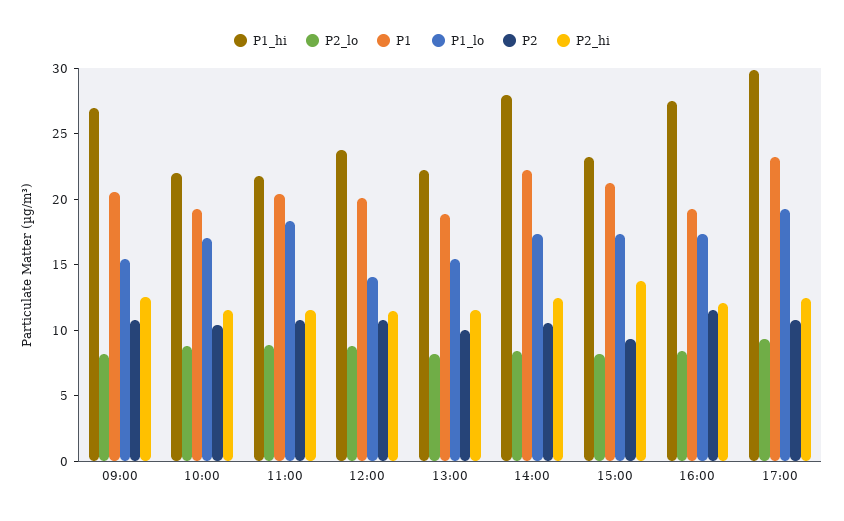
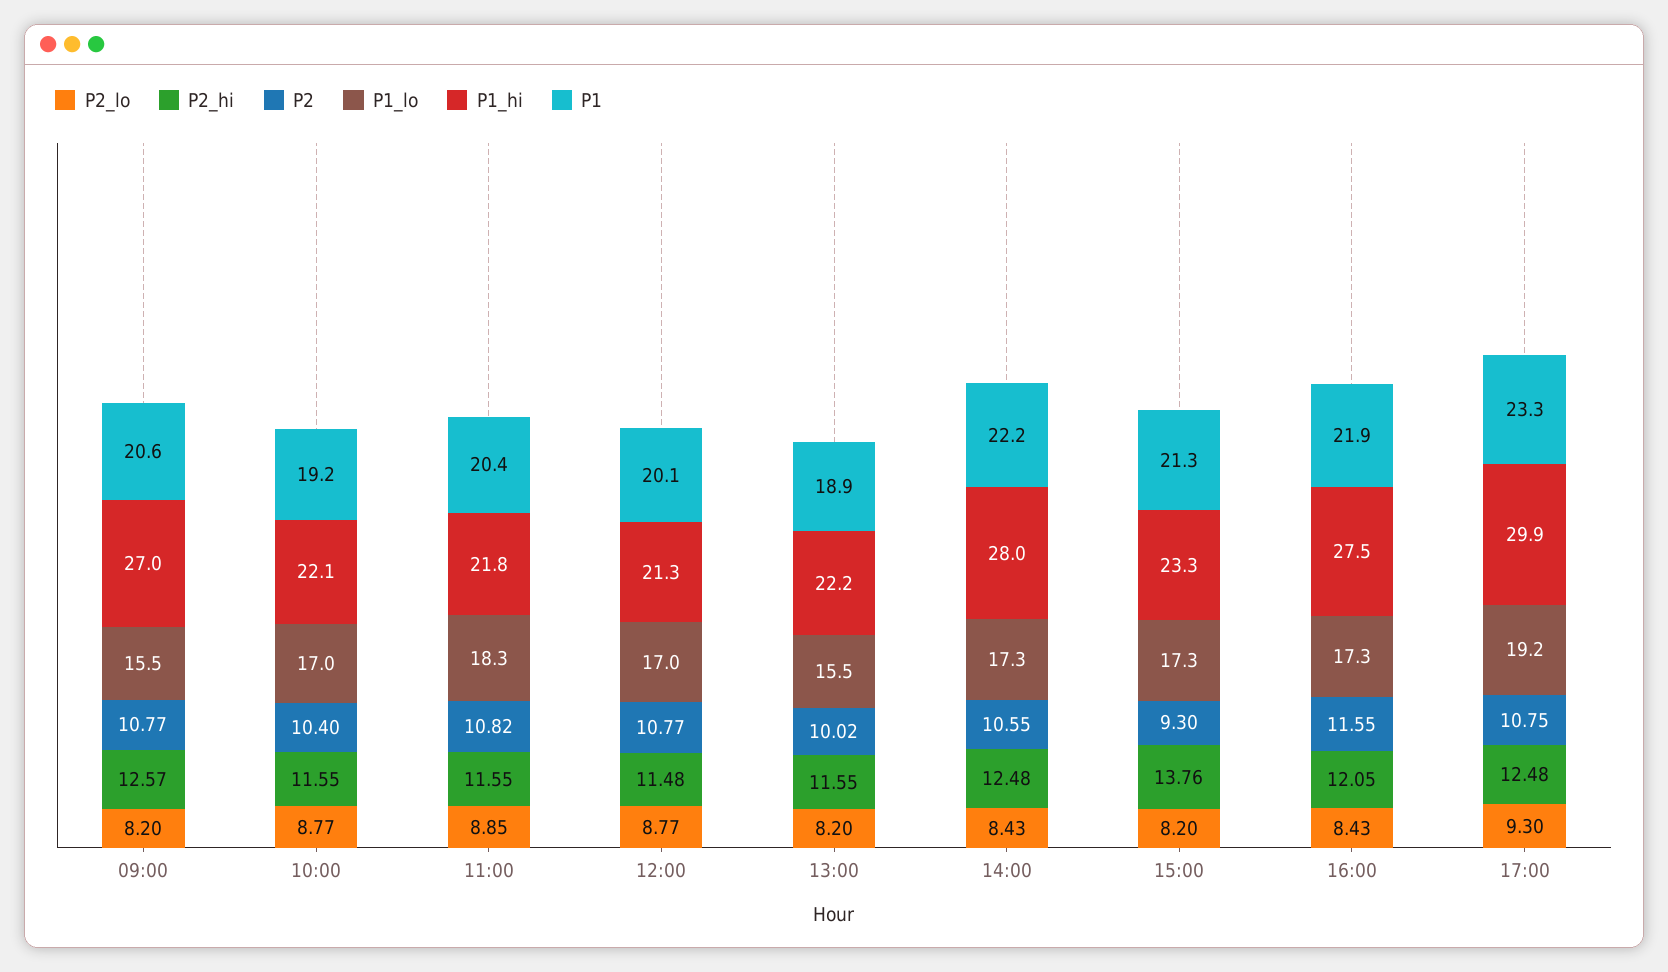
P1_hi, 12:00: 24 -> 21.3
P1_lo, 12:00: 14 -> 17
P1, 16:00: 19 -> 21.9

